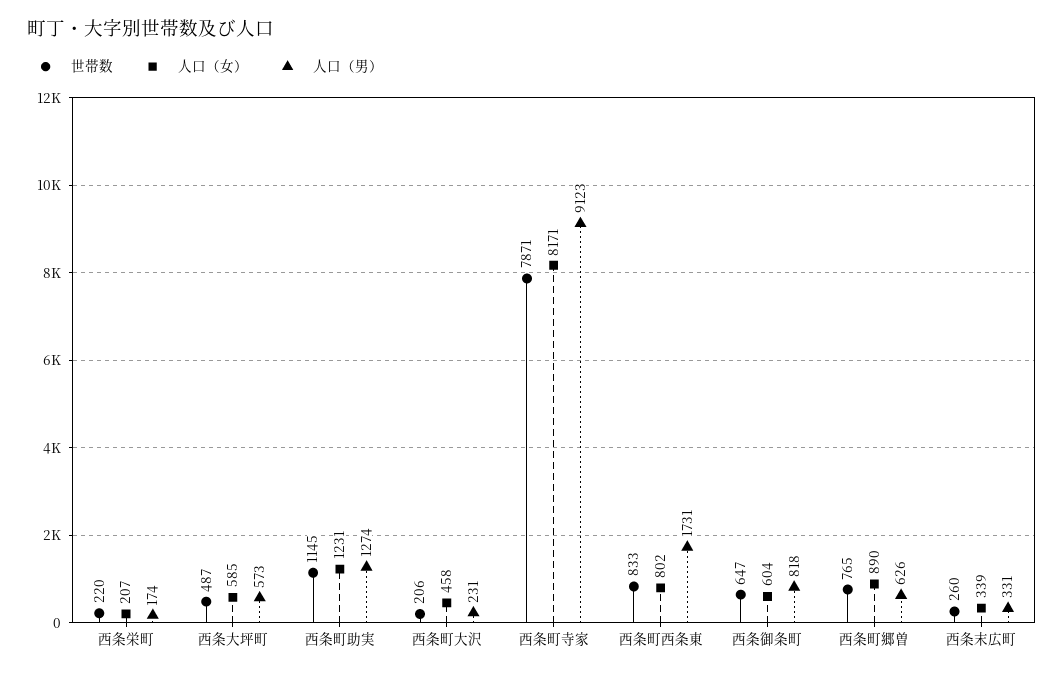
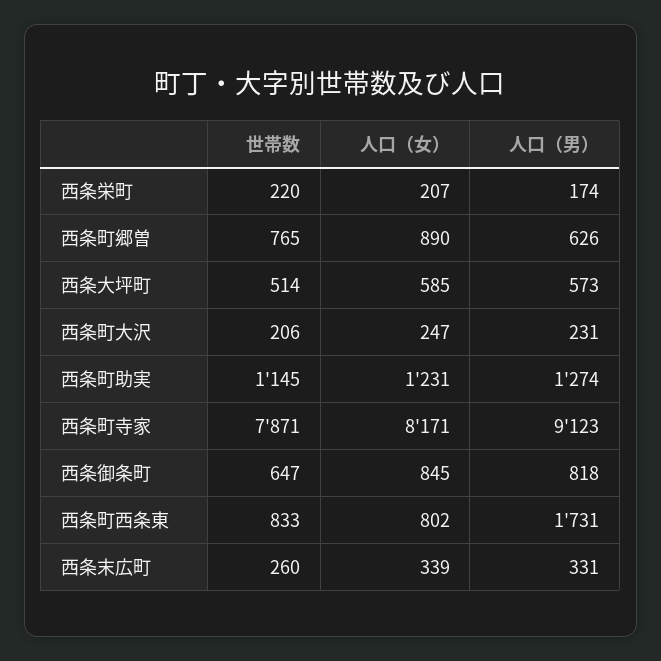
世帯数, 西条大坪町: 487 -> 514
人口（女）, 西条町大沢: 458 -> 247
人口（女）, 西条御条町: 604 -> 845

